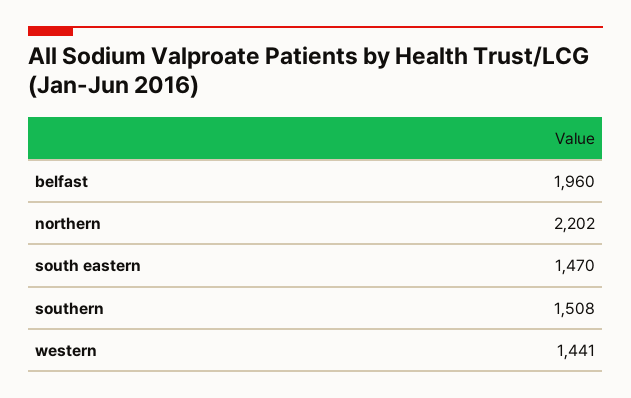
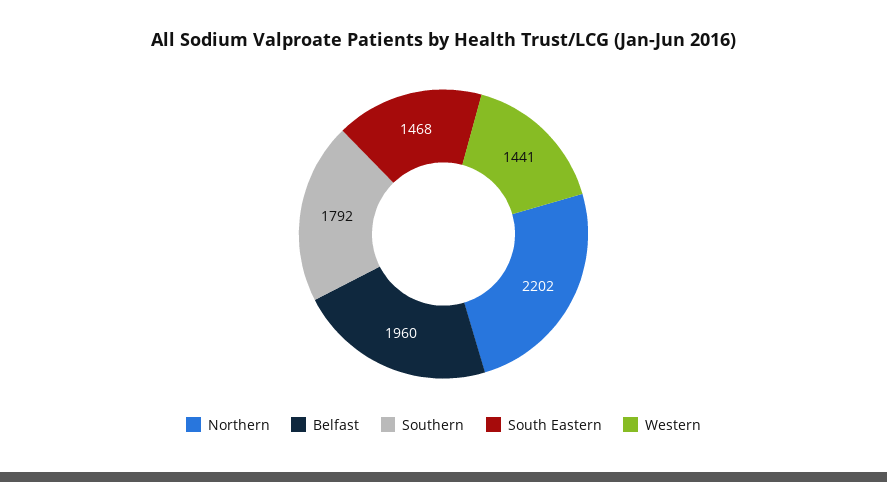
south eastern: 1470 -> 1468
southern: 1508 -> 1792

